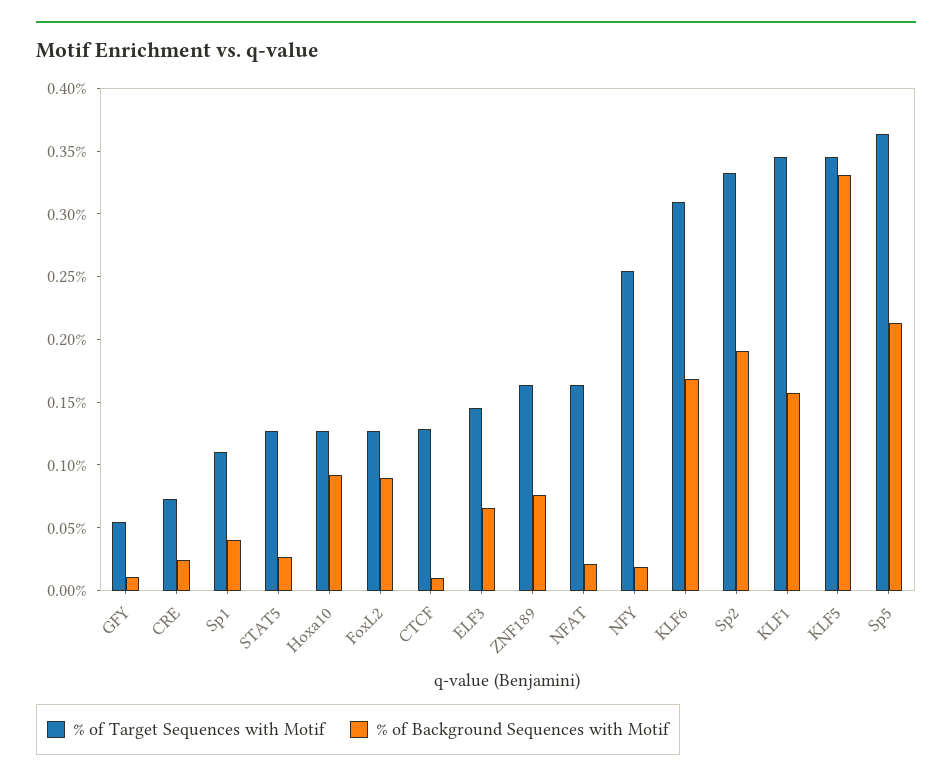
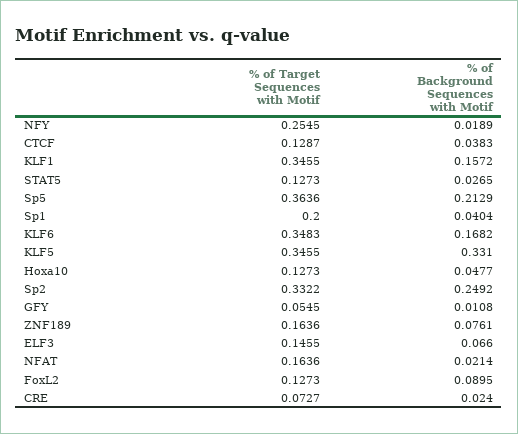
% of Target Sequences with Motif, Sp1: 0.11 -> 0.2
% of Background Sequences with Motif, Hoxa10: 0.09 -> 0.0477
% of Background Sequences with Motif, CTCF: 0.01 -> 0.0383
% of Target Sequences with Motif, KLF6: 0.31 -> 0.3483
% of Background Sequences with Motif, Sp2: 0.19 -> 0.2492

